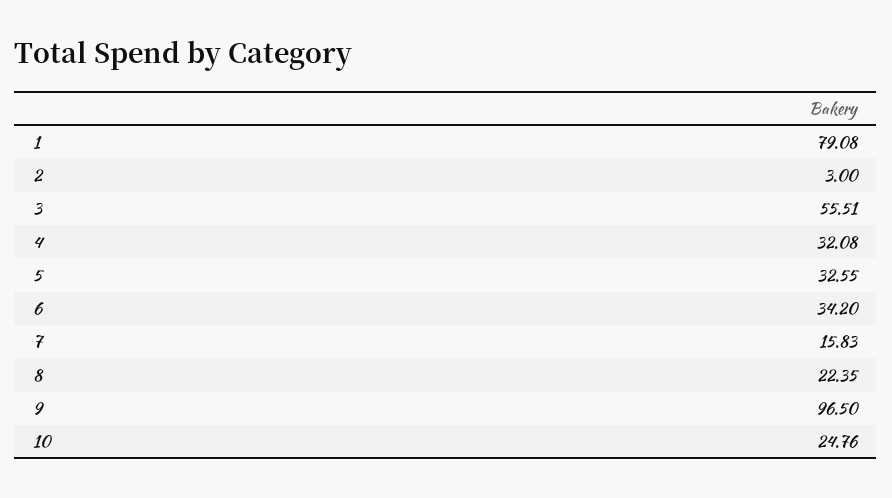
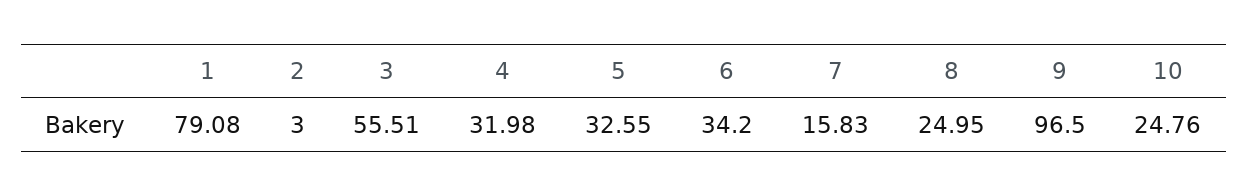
4: 32.08 -> 31.98
8: 22.35 -> 24.95

